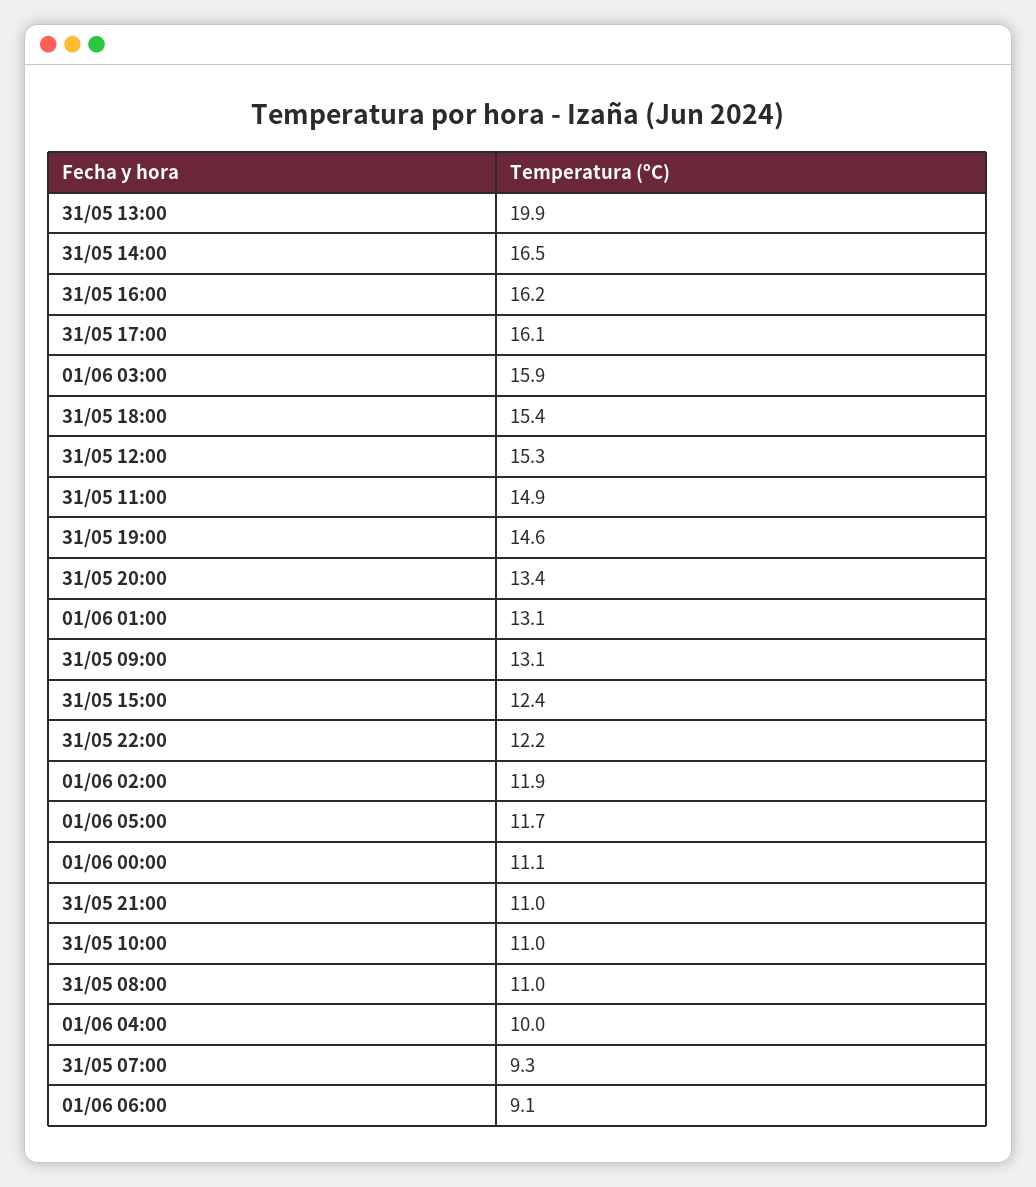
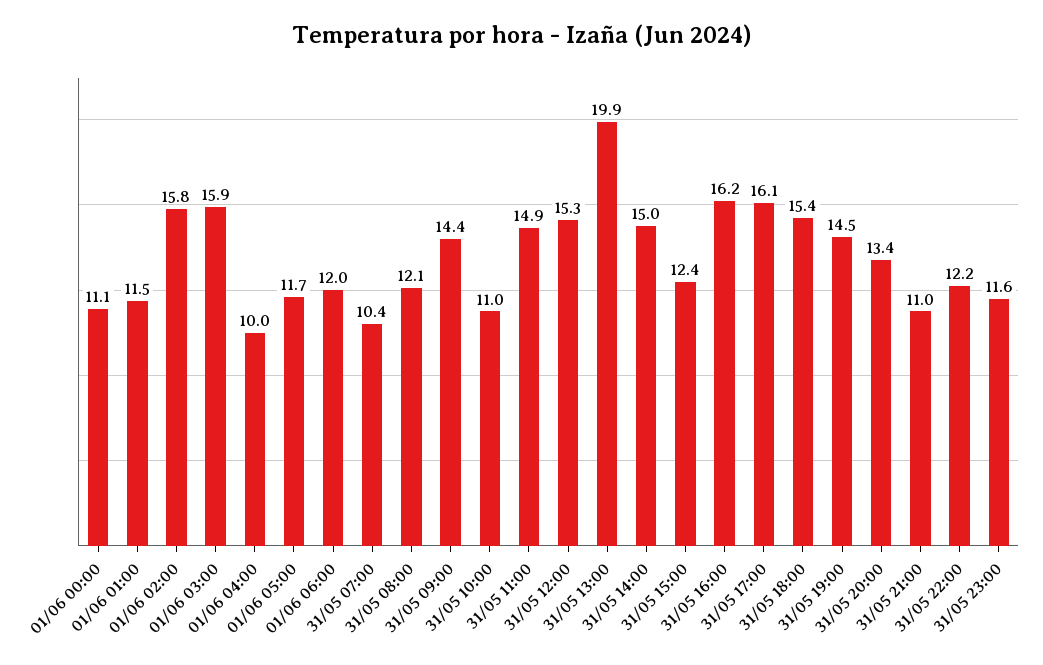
31/05 14:00: 16.5 -> 15
31/05 19:00: 14.6 -> 14.5
01/06 01:00: 13.1 -> 11.5
31/05 09:00: 13.1 -> 14.4
01/06 02:00: 11.9 -> 15.8
31/05 08:00: 11 -> 12.1
31/05 07:00: 9.3 -> 10.4
01/06 06:00: 9.1 -> 12
31/05 23:00: none -> 11.6

